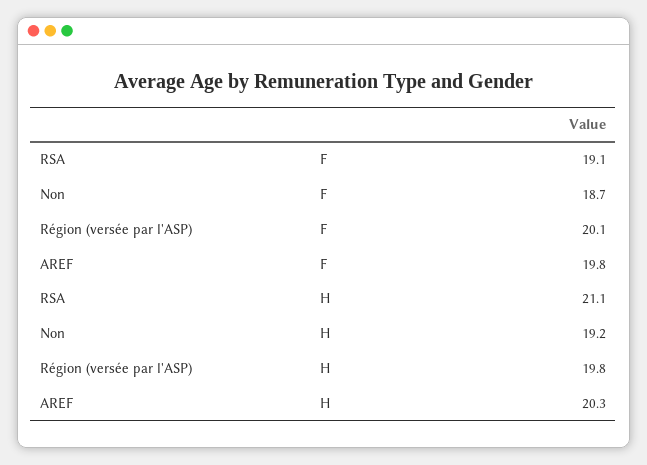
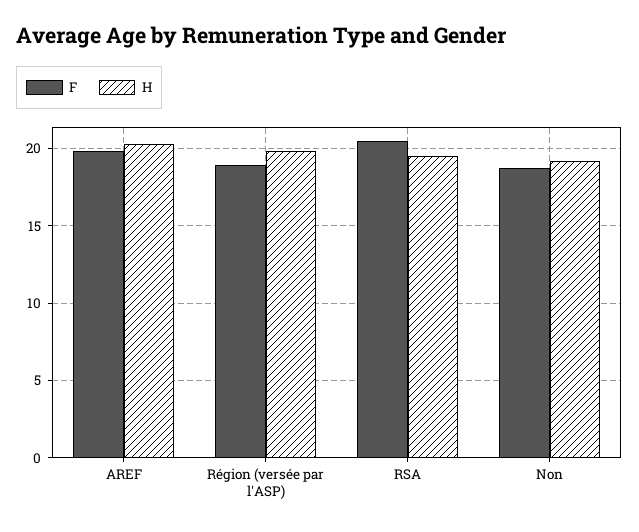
F, RSA: 19.1 -> 20.5
F, Région (versée par l'ASP): 20.1 -> 19
H, RSA: 21.1 -> 19.5

